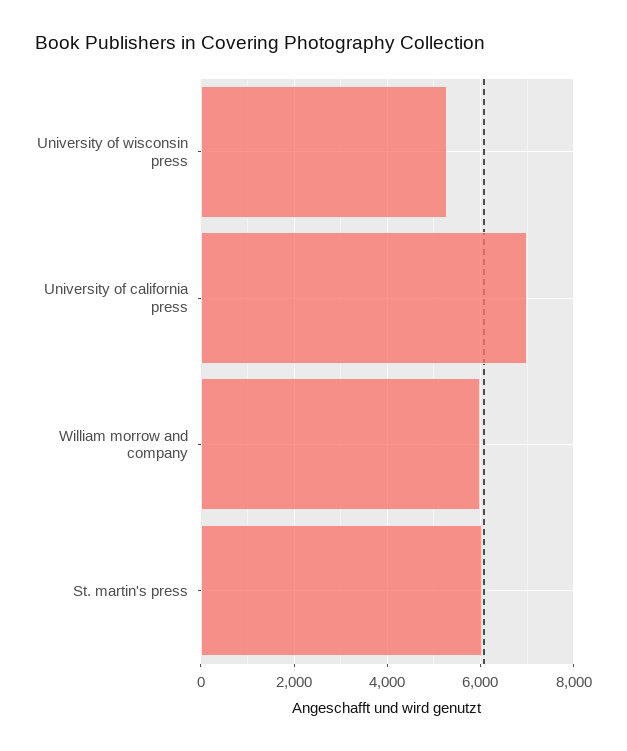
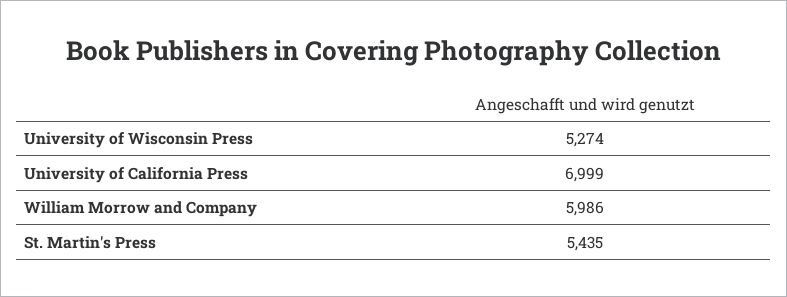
St. martin's press: 6000 -> 5435

